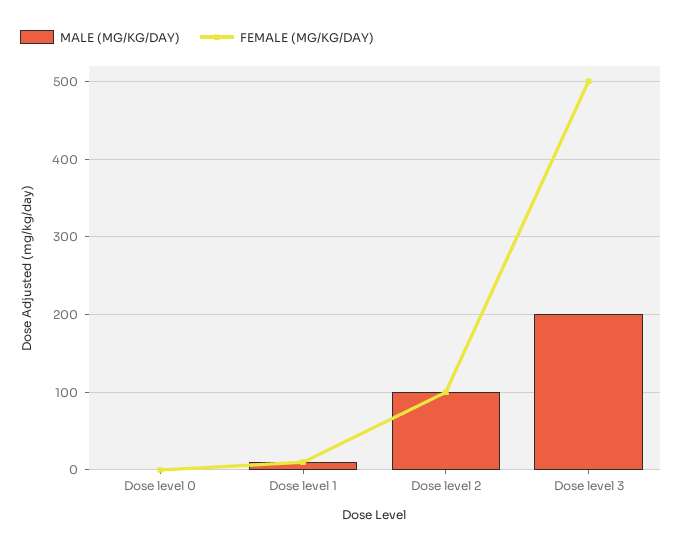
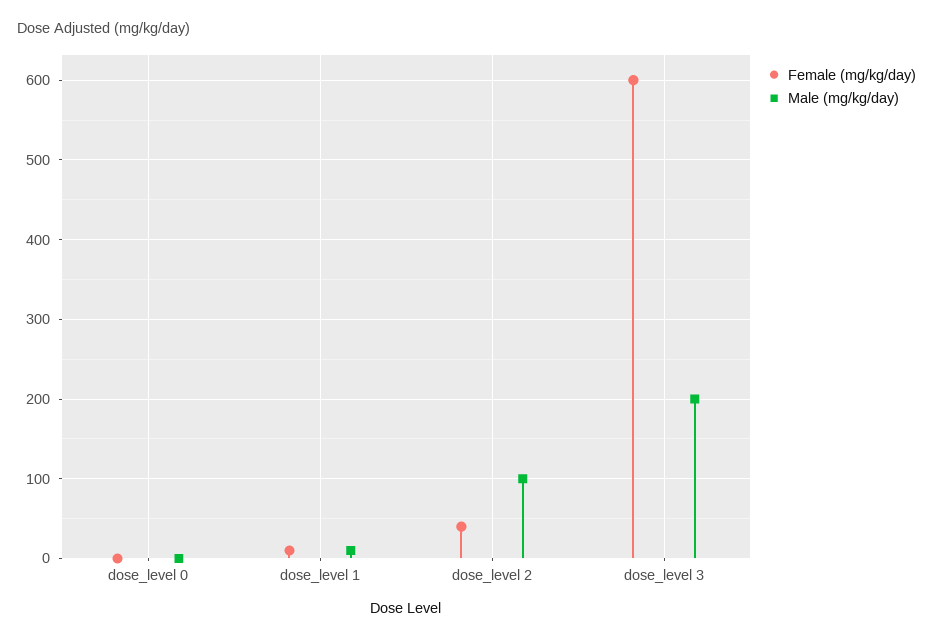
FEMALE (MG/KG/DAY), Dose level 2: 100 -> 40
FEMALE (MG/KG/DAY), Dose level 3: 500 -> 600

